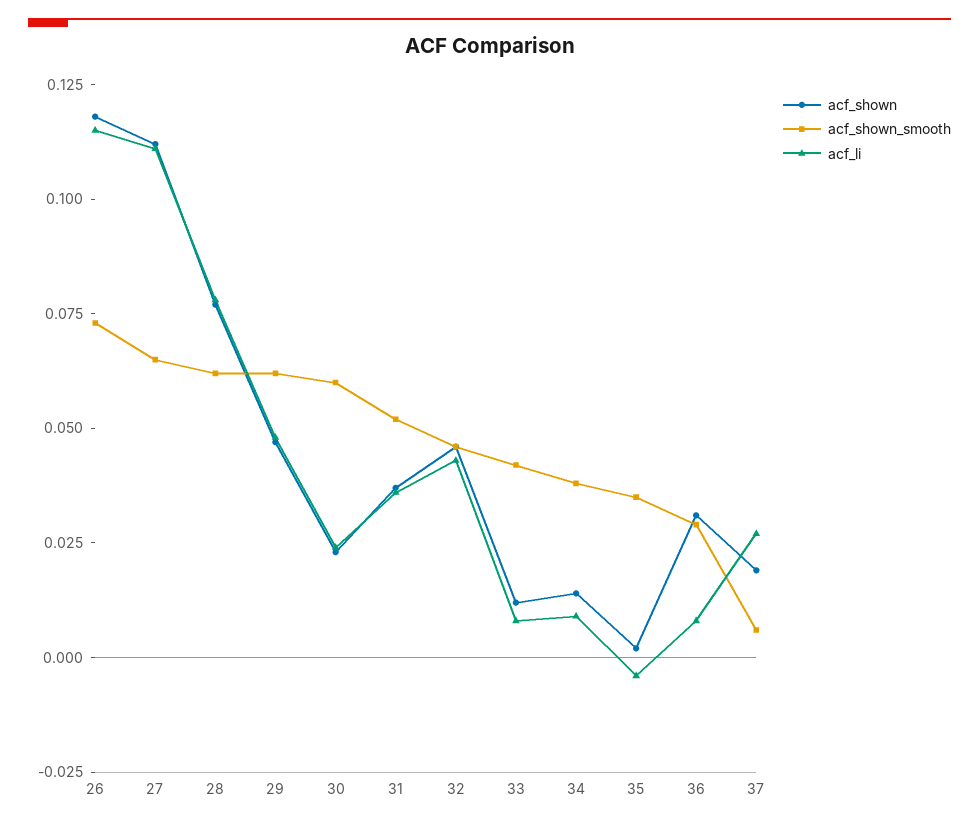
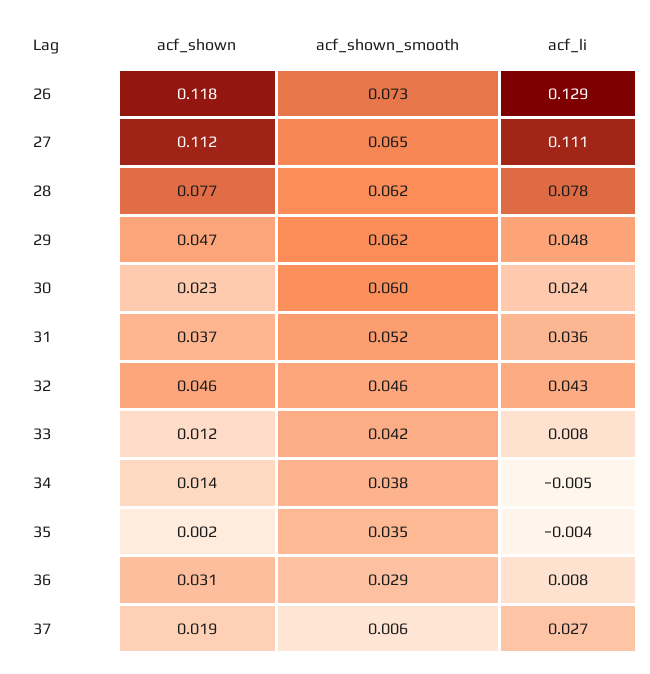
acf_li, 26: 0.115 -> 0.129
acf_li, 34: 0.01 -> -0.005

